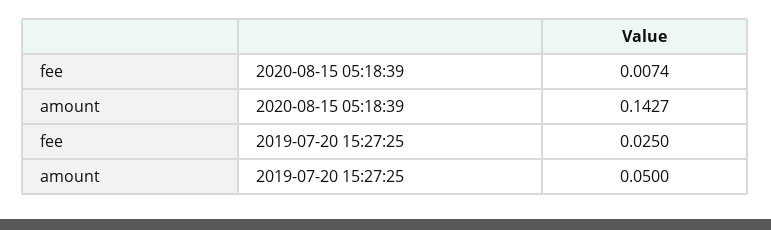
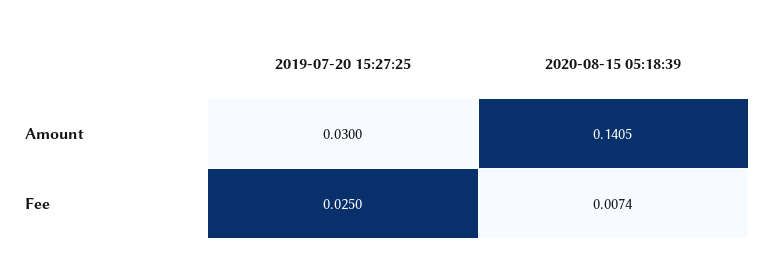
amount, 2020-08-15 05:18:39: 0.1427 -> 0.1405
amount, 2019-07-20 15:27:25: 0.05 -> 0.03

